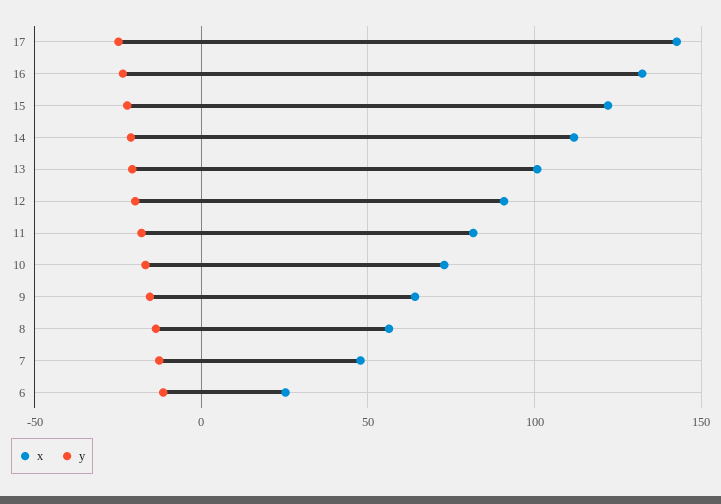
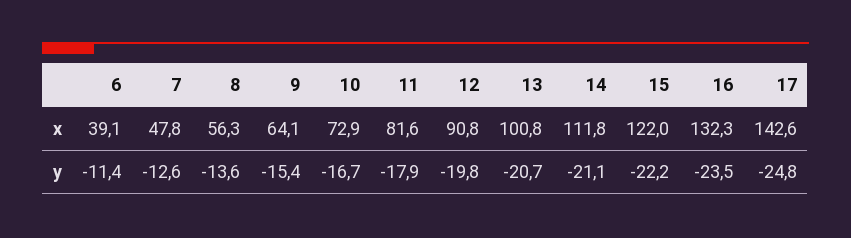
x, 6: 25 -> 39.1

